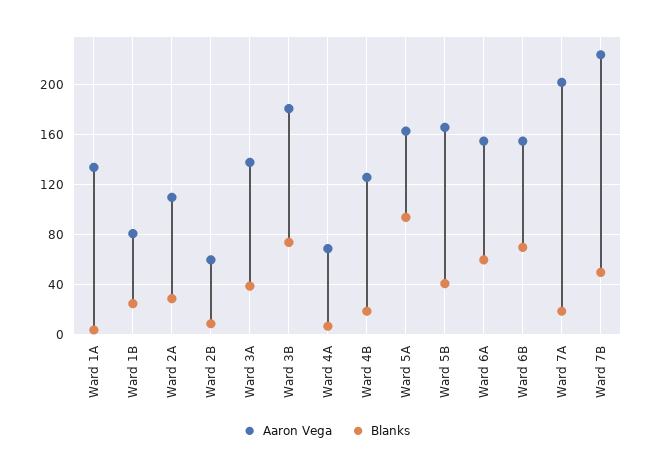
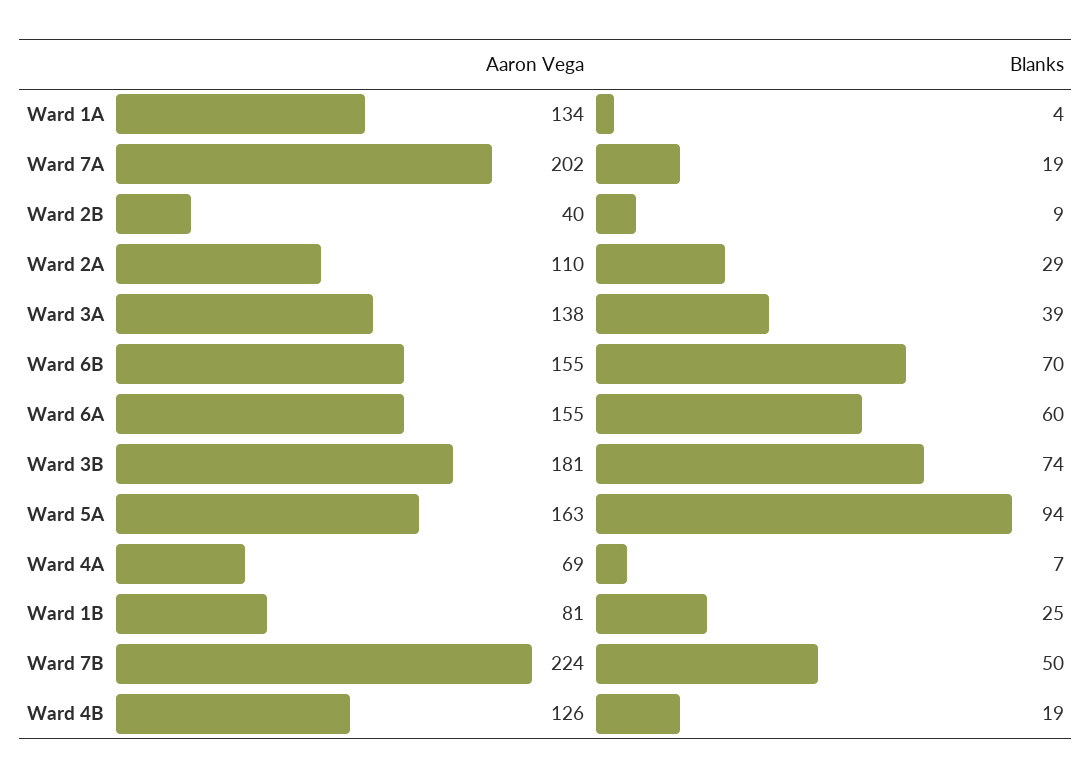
Aaron Vega, Ward 2B: 60 -> 40
Aaron Vega, Ward 5B: 165 -> none
Blanks, Ward 5B: 40 -> none

